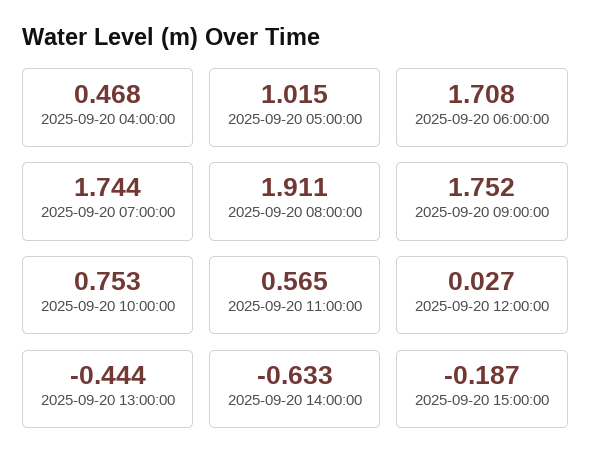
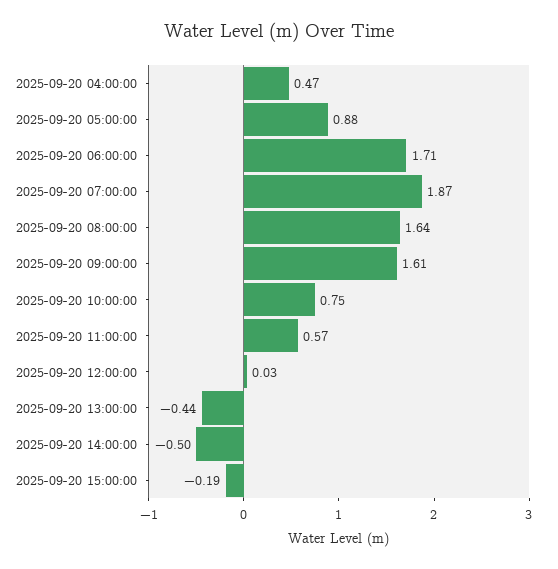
2025-09-20 05:00:00: 1.015 -> 0.88
2025-09-20 07:00:00: 1.744 -> 1.87
2025-09-20 08:00:00: 1.911 -> 1.64
2025-09-20 09:00:00: 1.752 -> 1.61
2025-09-20 14:00:00: -0.633 -> -0.5

